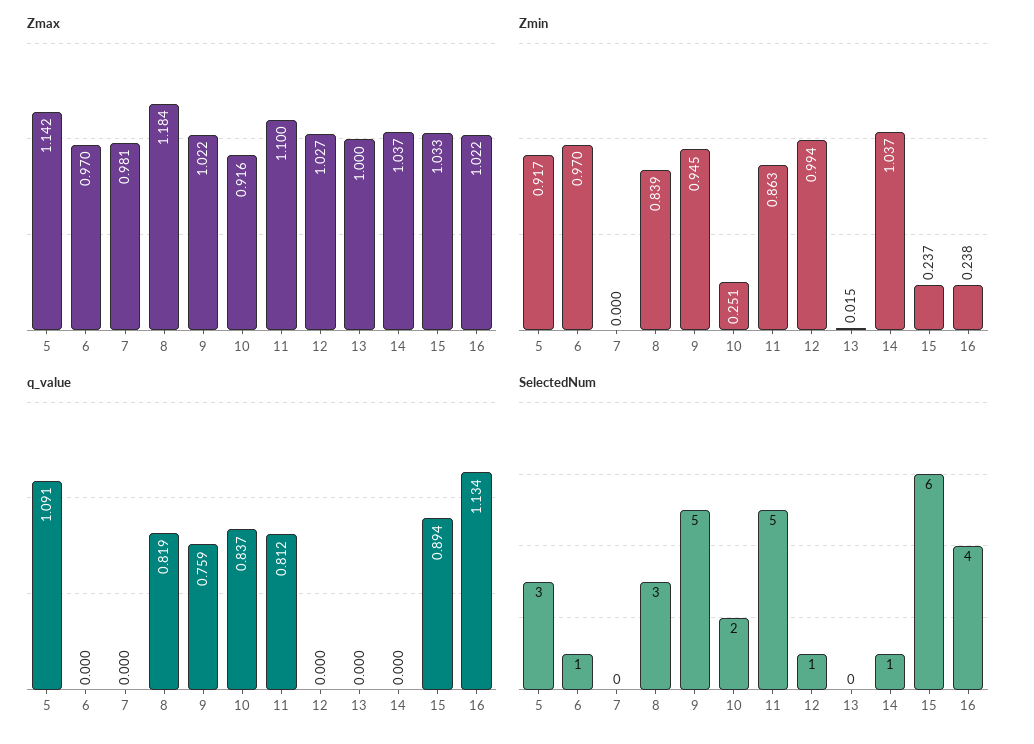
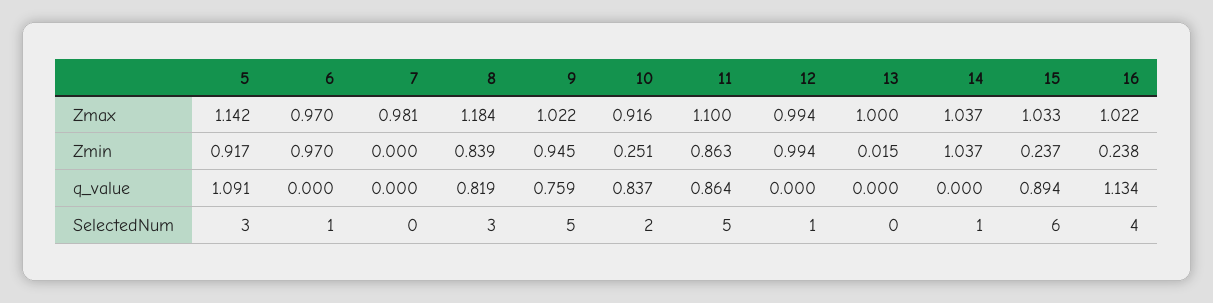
Zmax, 12: 1.027 -> 0.994
q_value, 11: 0.812 -> 0.864

